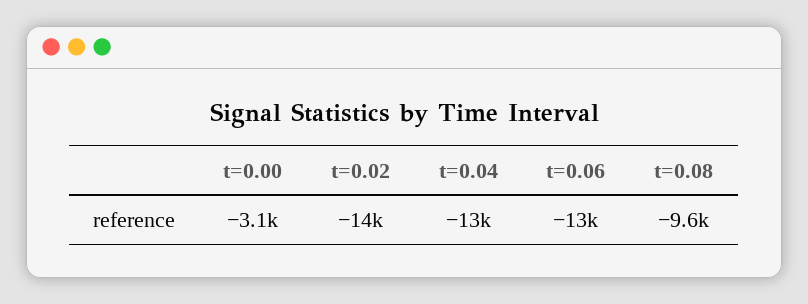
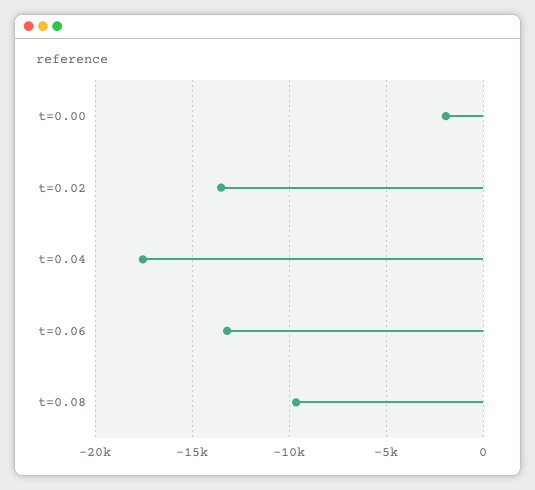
t=0.00: -3100 -> -2000
t=0.04: -13000 -> -17500

